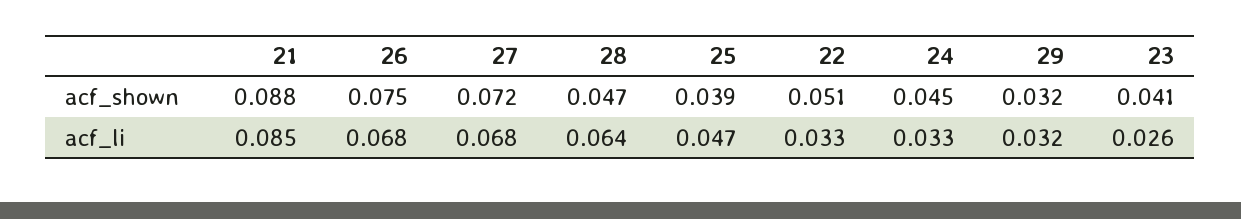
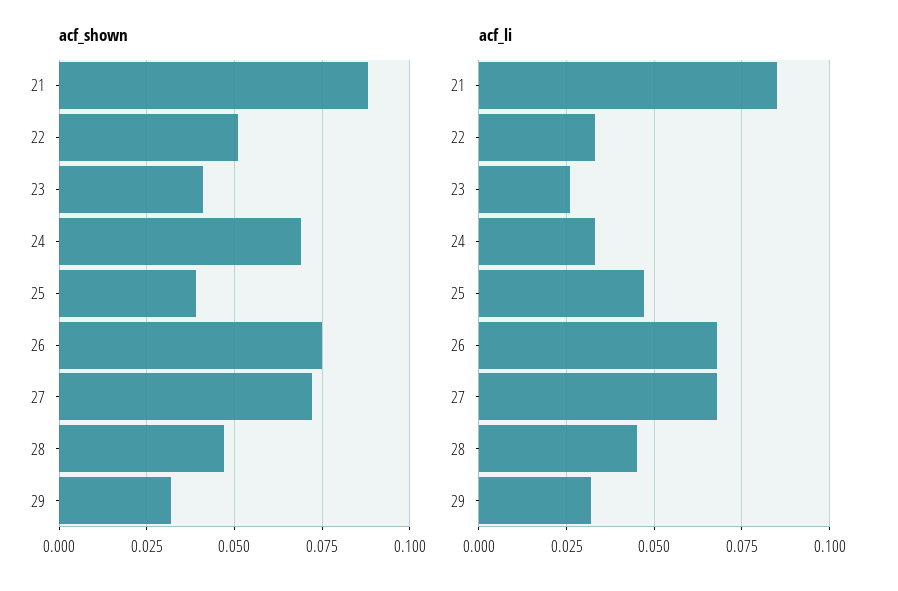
acf_shown, 24: 0.045 -> 0.07
acf_li, 28: 0.064 -> 0.045

